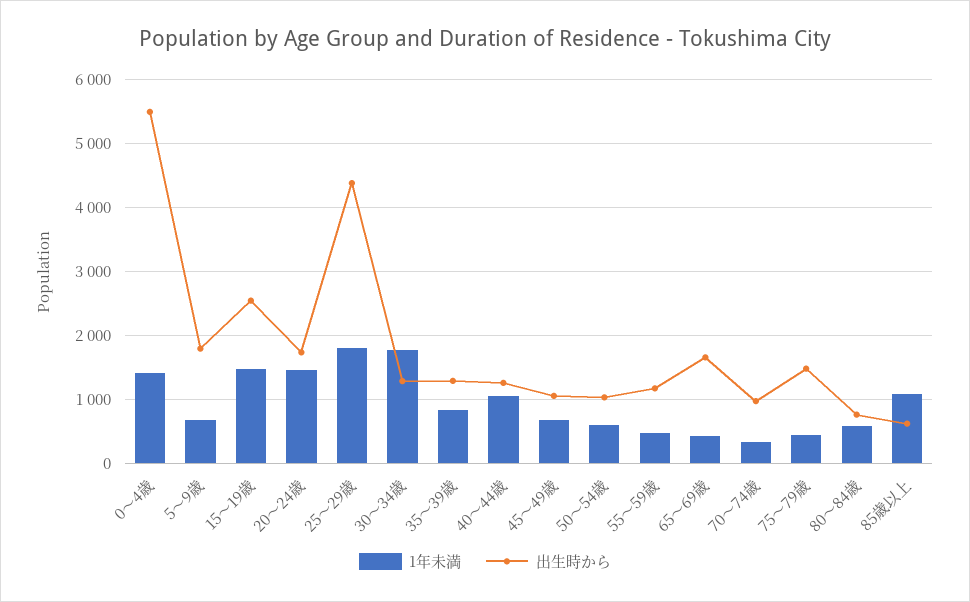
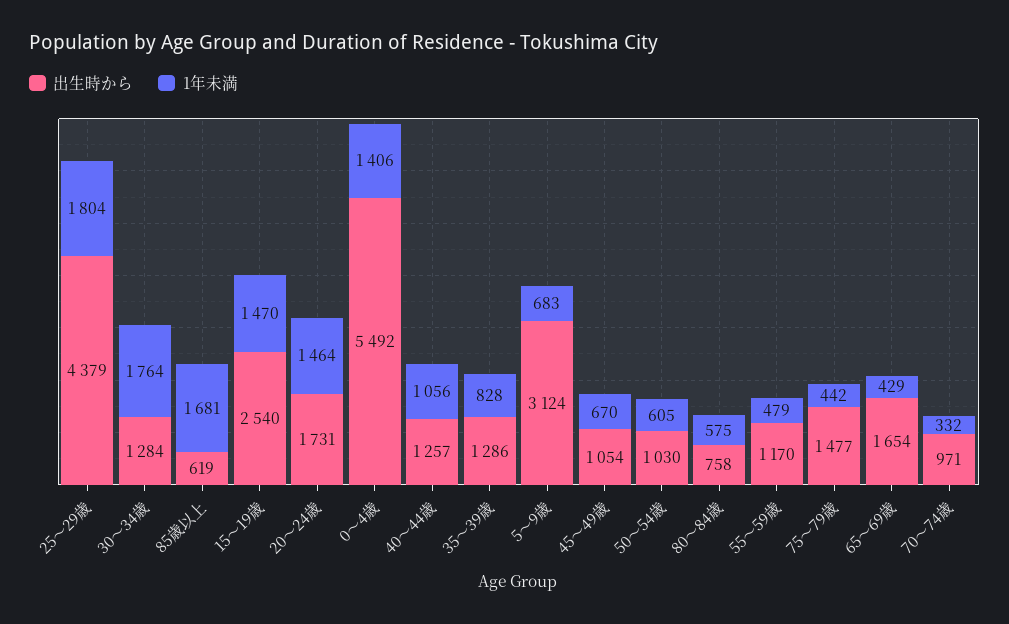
出生時から, 5～9歳: 1800 -> 3124
1年未満, 85歳以上: 1100 -> 1681

